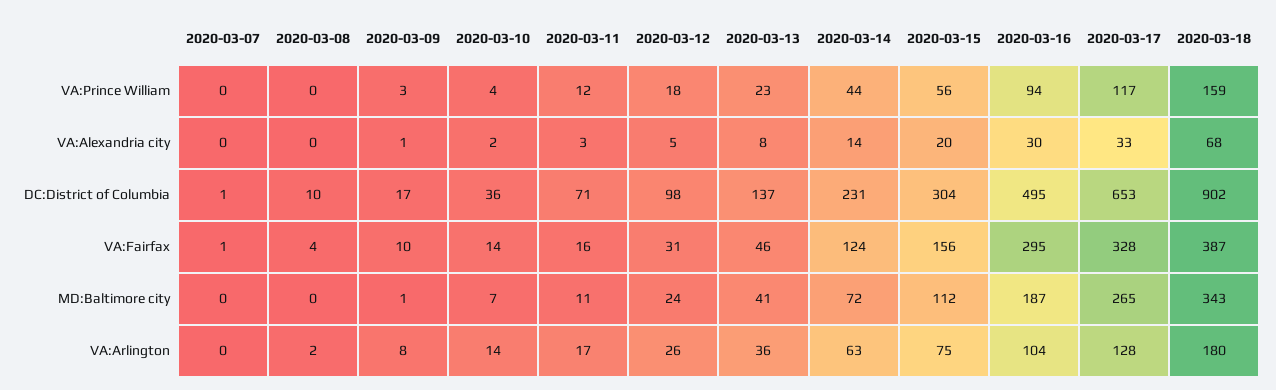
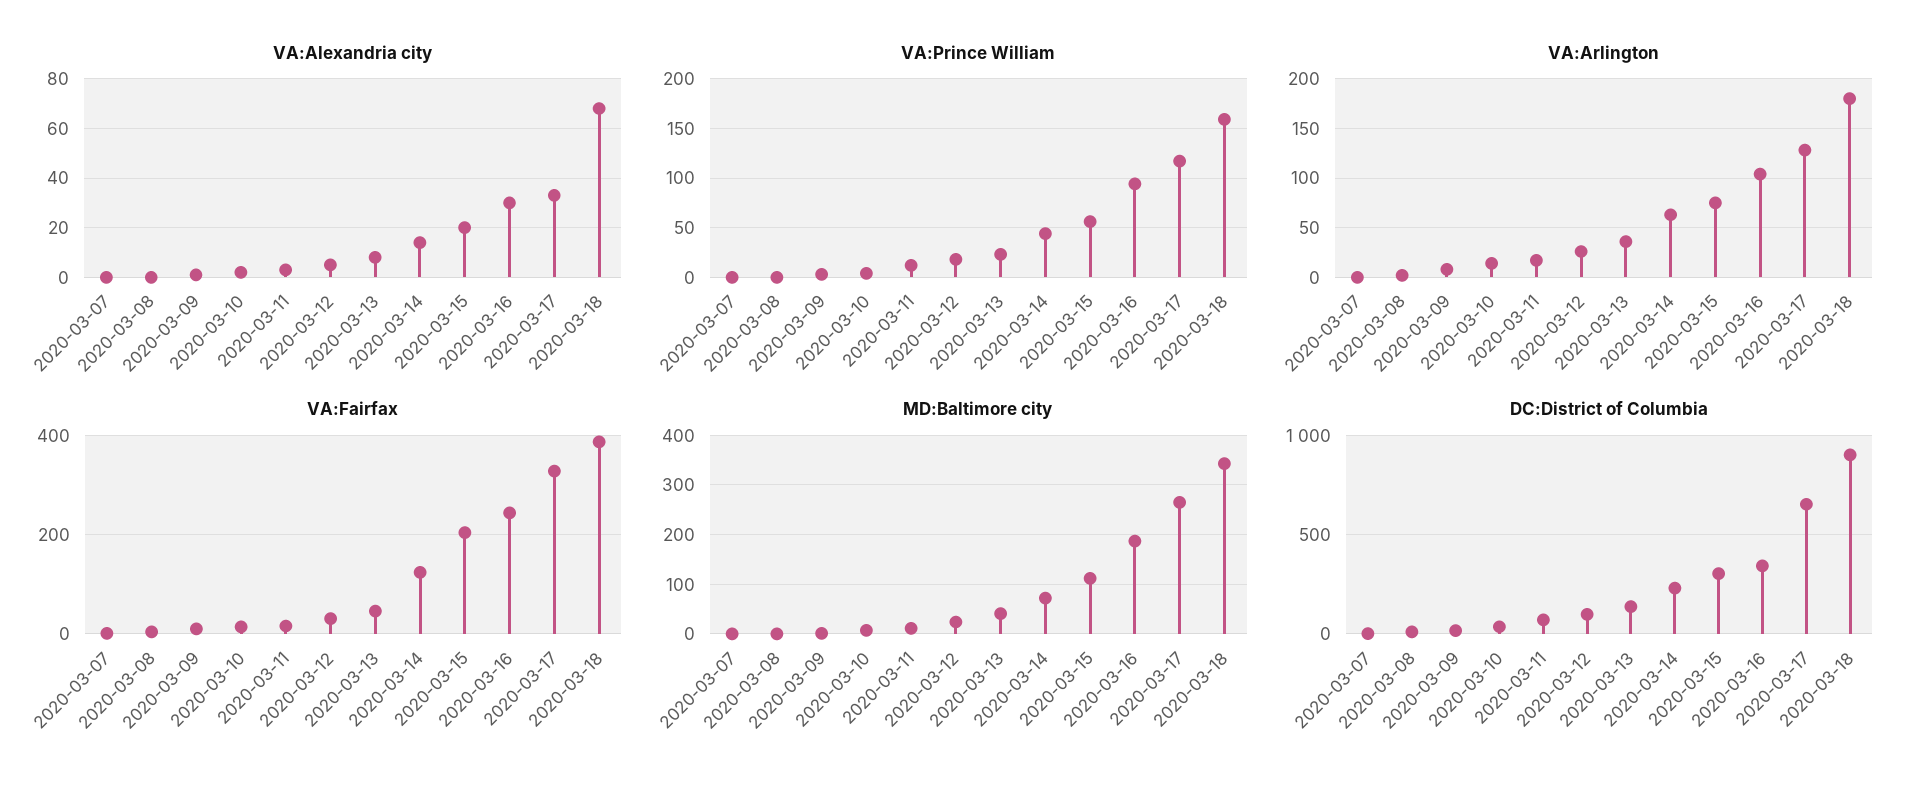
DC:District of Columbia, 2020-03-16: 495 -> 350
VA:Fairfax, 2020-03-15: 156 -> 200
VA:Fairfax, 2020-03-16: 295 -> 240

